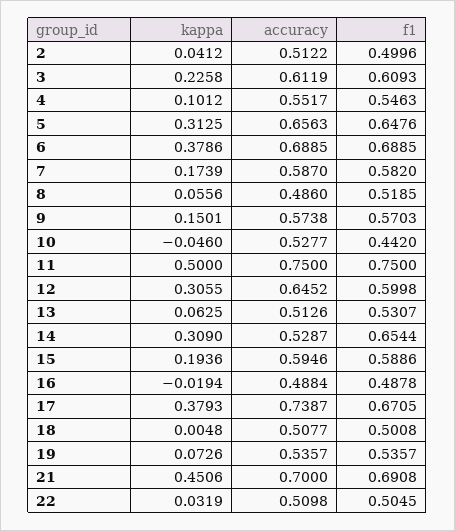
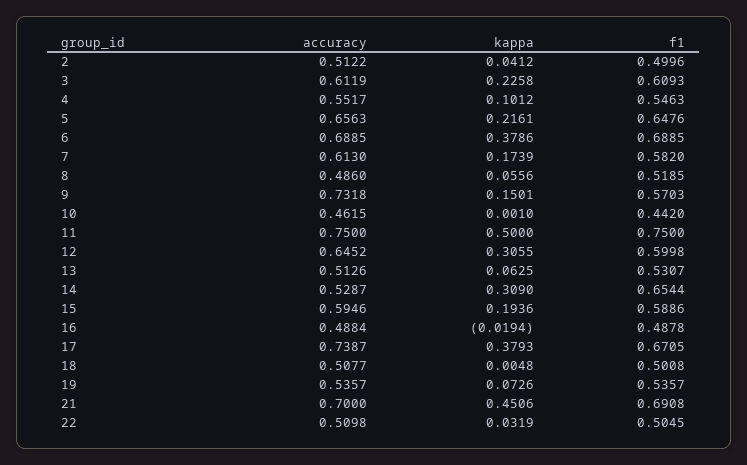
kappa, 5: 0.3125 -> 0.2161
accuracy, 7: 0.587 -> 0.613
accuracy, 9: 0.5738 -> 0.7318
kappa, 10: -0.046 -> 0.001
accuracy, 10: 0.5277 -> 0.4615

